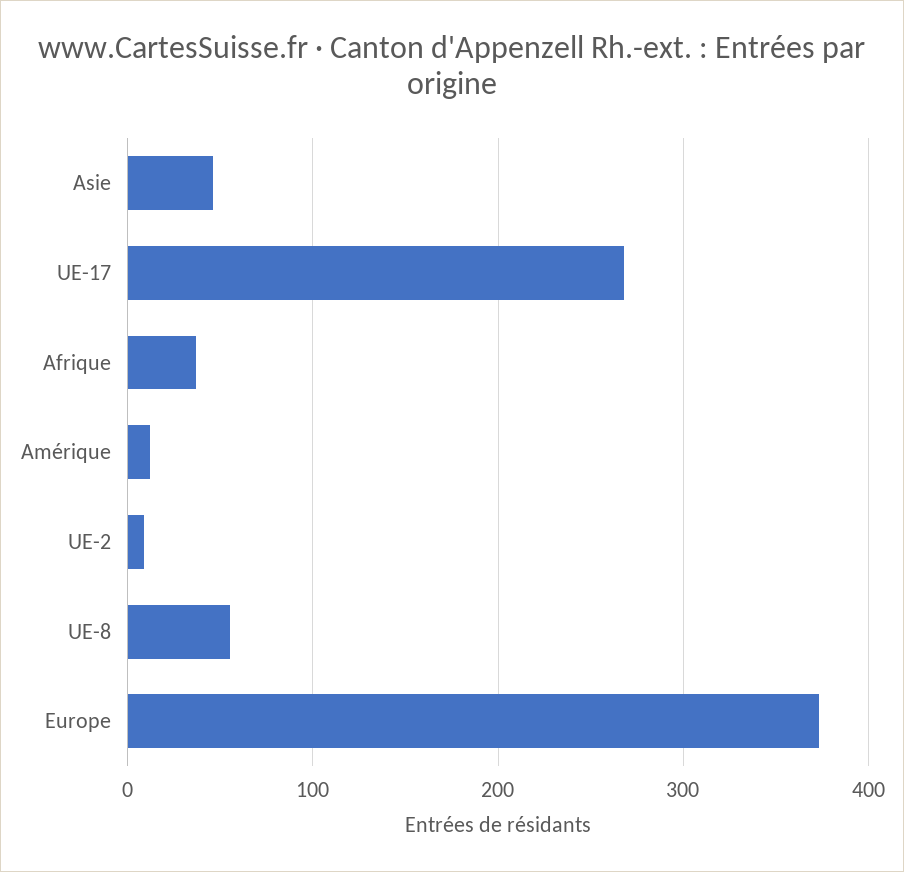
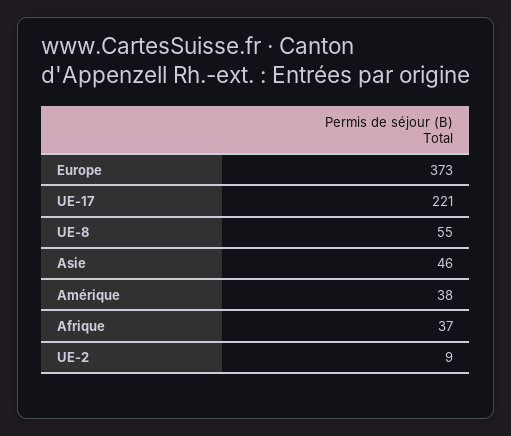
UE-17: 270 -> 221
Amérique: 10 -> 38

